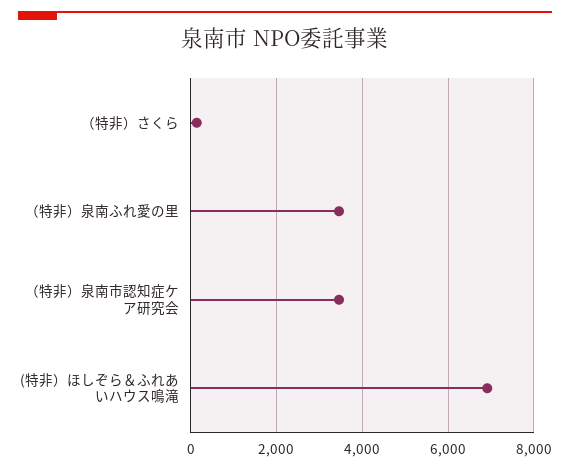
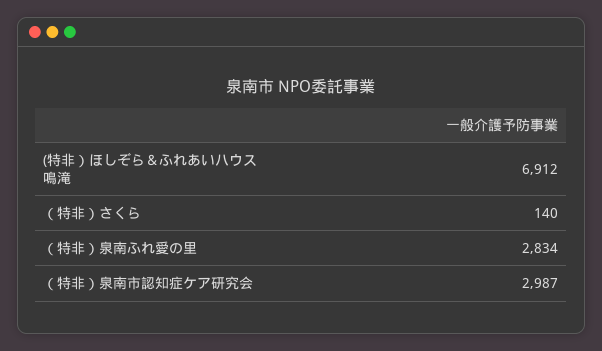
（特非）泉南ふれ愛の里: 3400 -> 2834
（特非）泉南市認知症ケア研究会: 3400 -> 2987

